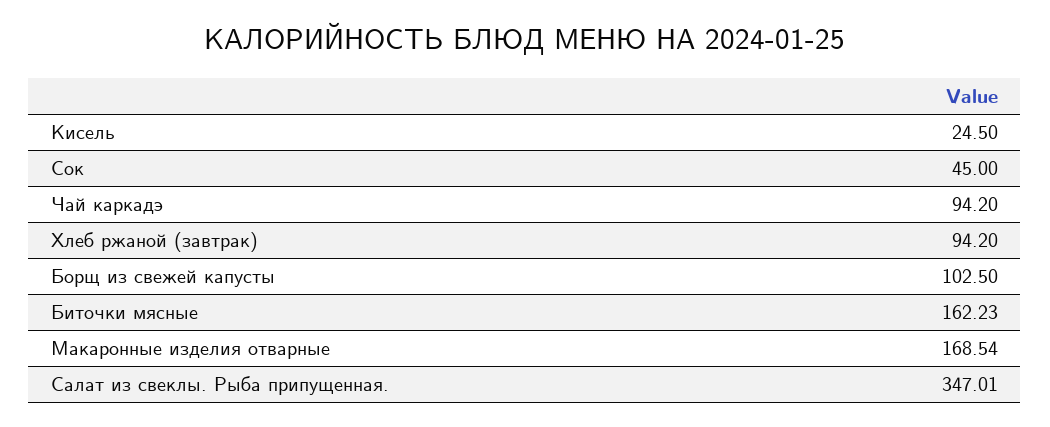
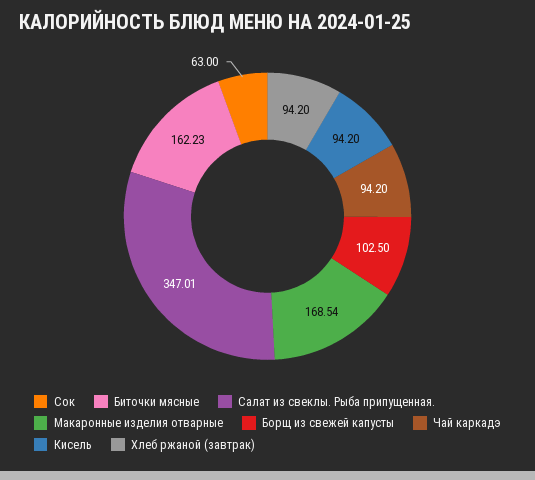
Кисель: 24.5 -> 94.2
Сок: 45 -> 63

